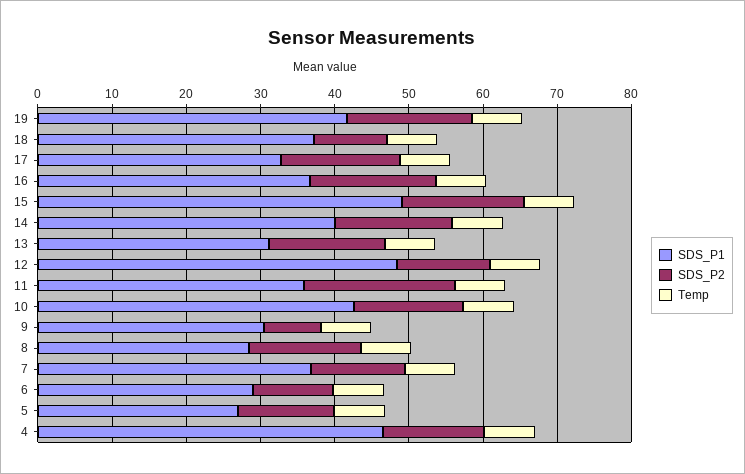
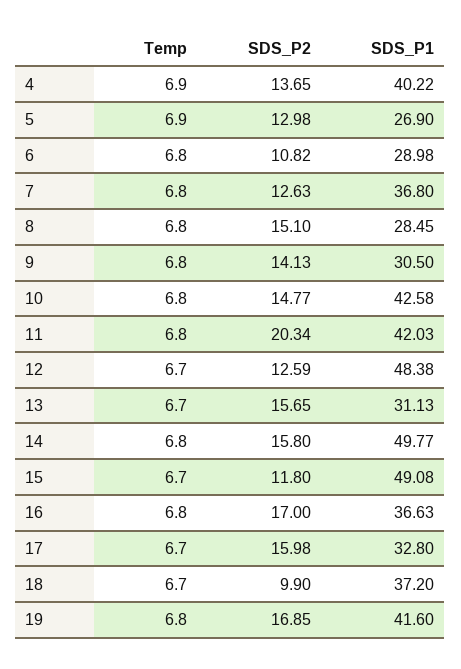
SDS_P2, 15: 16 -> 11.8
SDS_P1, 14: 40 -> 49.77
SDS_P1, 11: 36 -> 42.03
SDS_P2, 9: 8 -> 14.13
SDS_P1, 4: 46 -> 40.22

